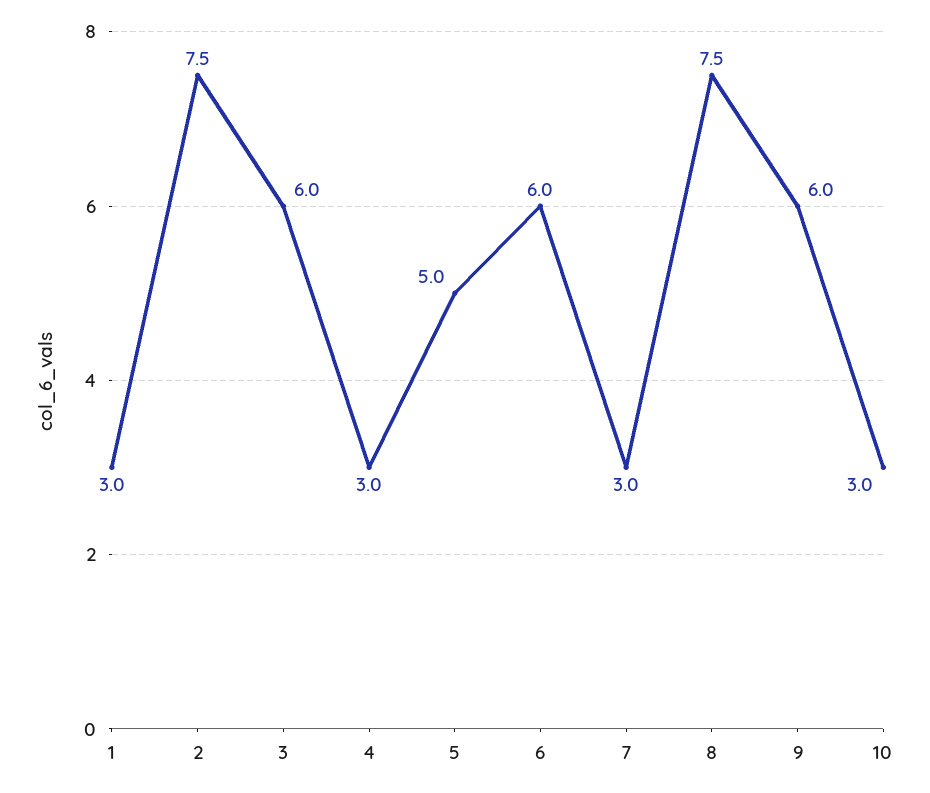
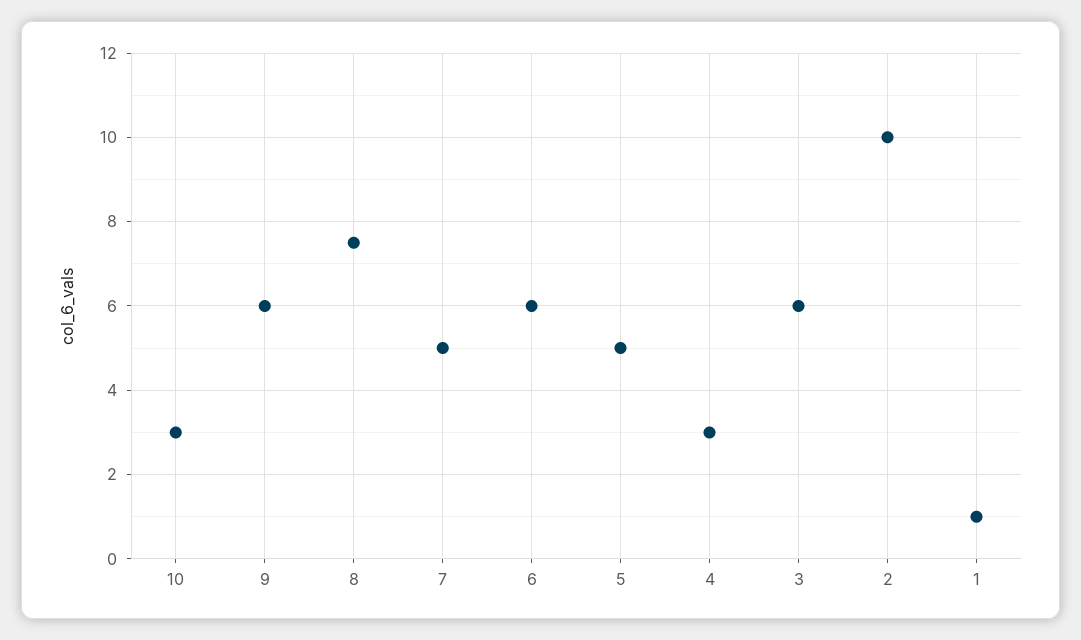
1: 3 -> 1
2: 7.5 -> 10
7: 3 -> 5

